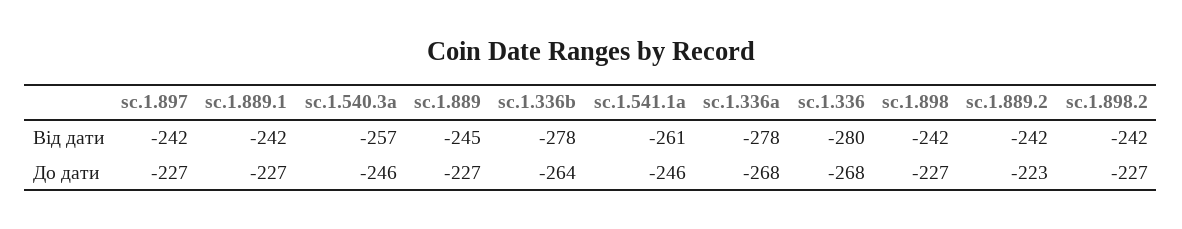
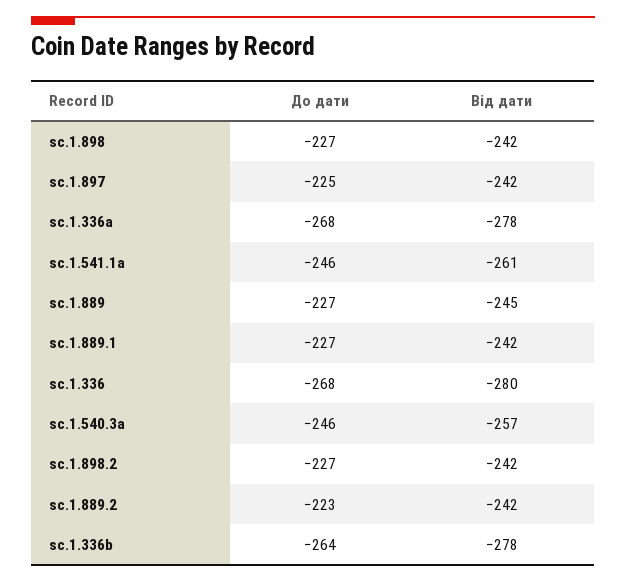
sc.1.897, До дати: -227 -> -225

